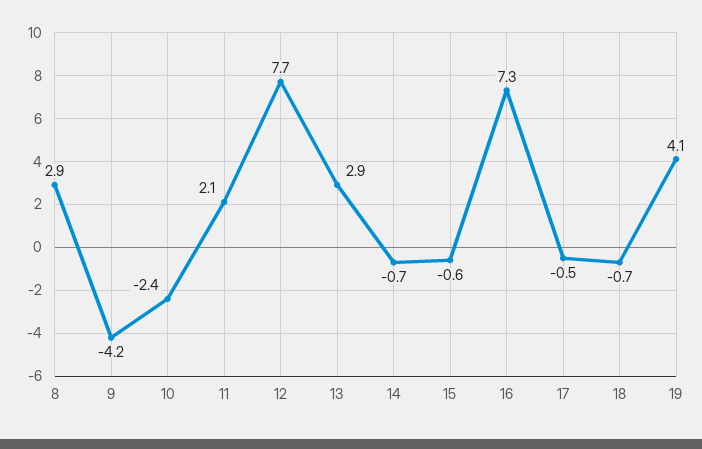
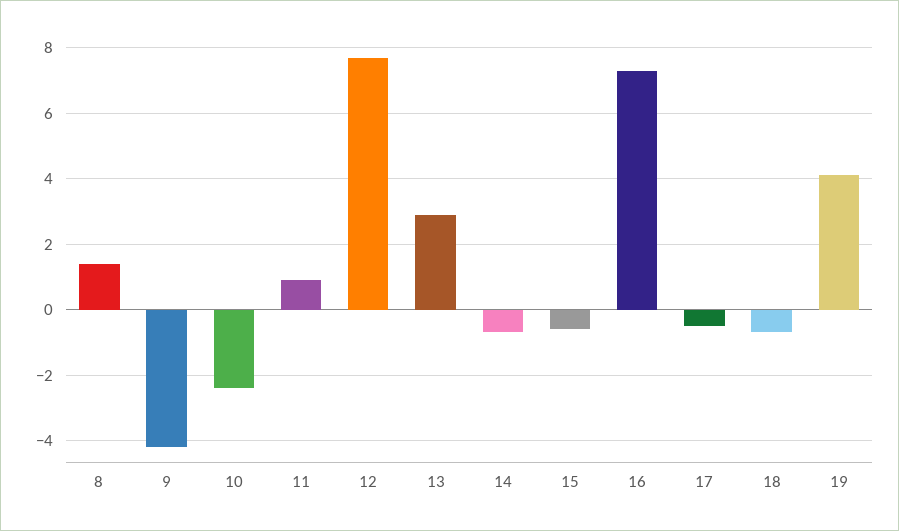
8: 2.9 -> 1.5
11: 2.1 -> 1

